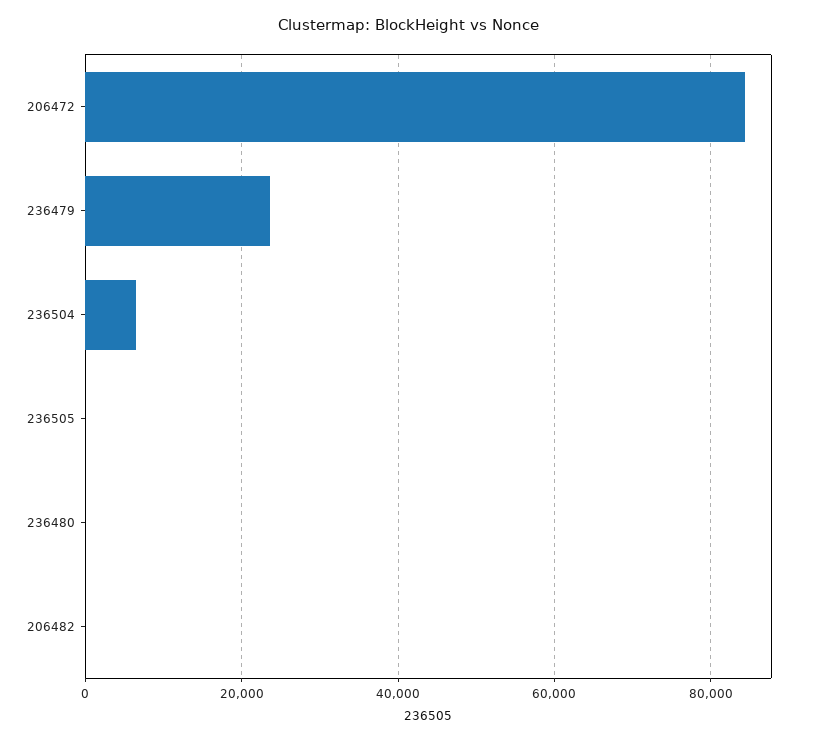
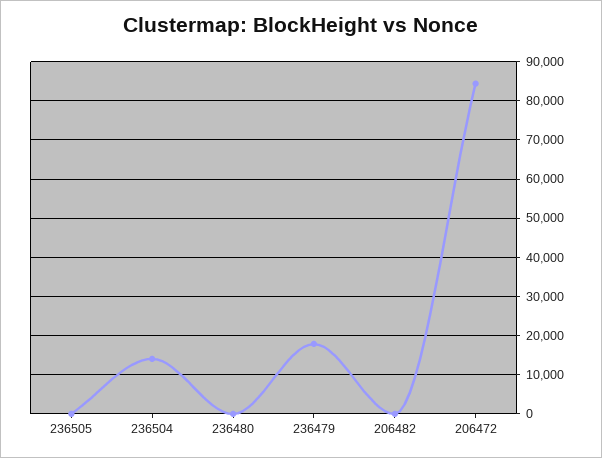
236479: 24000 -> 18000
236504: 6000 -> 14000

